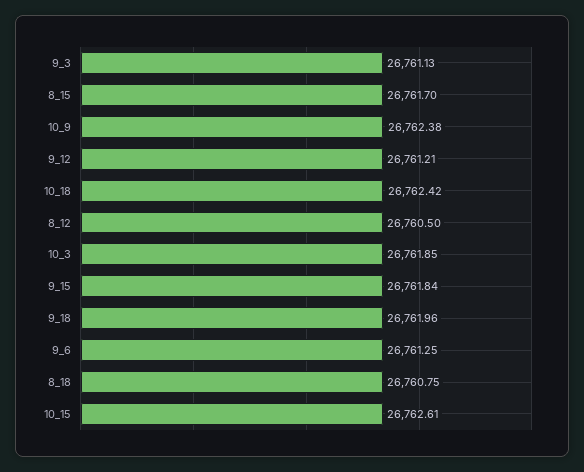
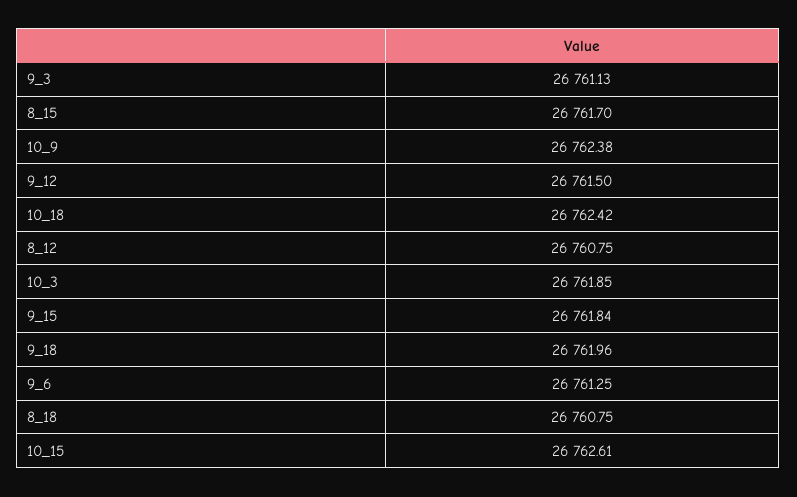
9_12: 26761.21 -> 26761.5
8_12: 26760.5 -> 26760.75

